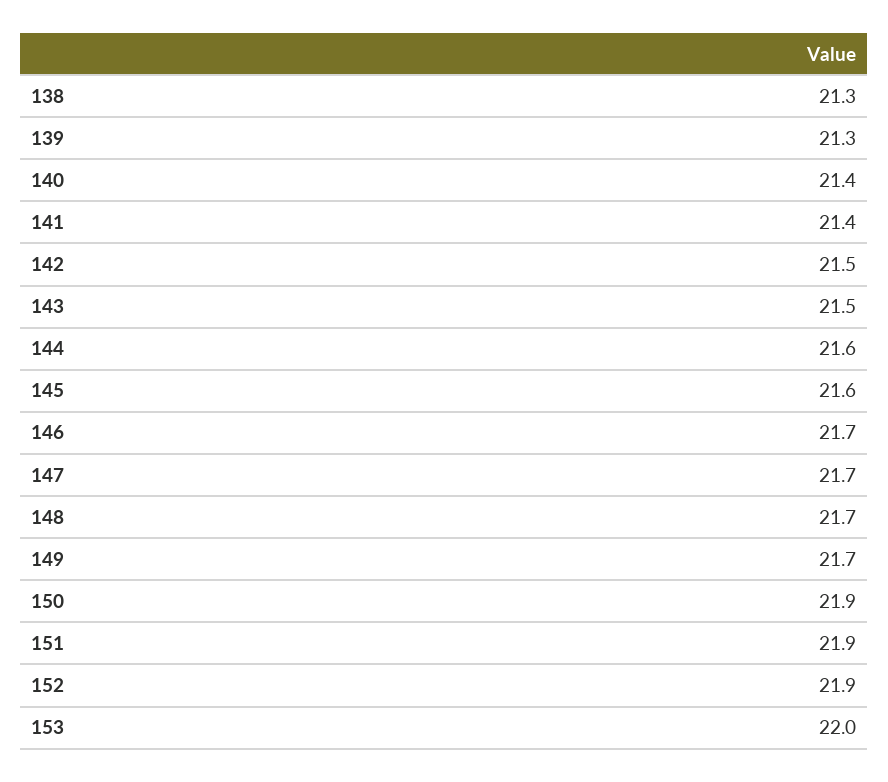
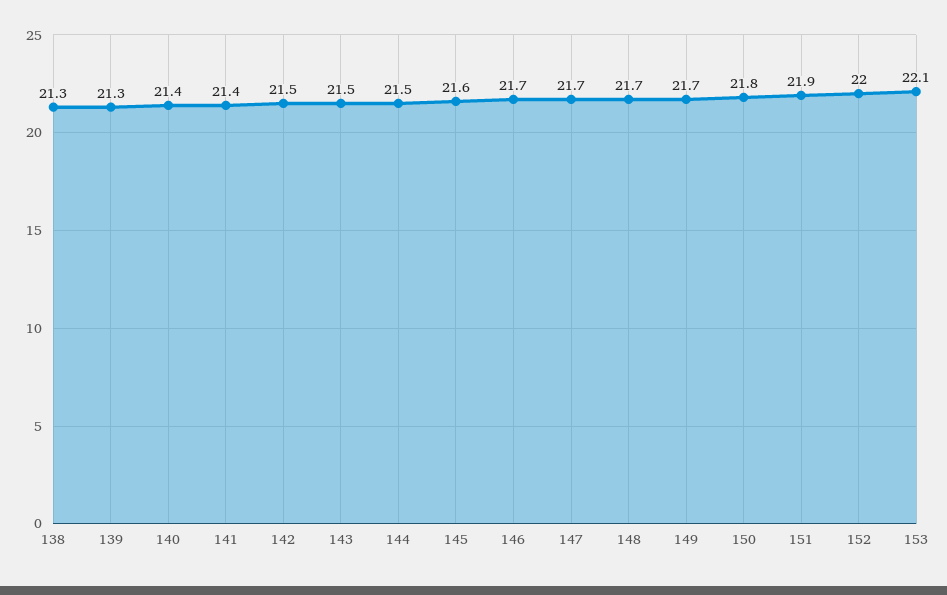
144: 21.6 -> 21.5
150: 21.9 -> 21.8
152: 21.9 -> 22
153: 22 -> 22.1

